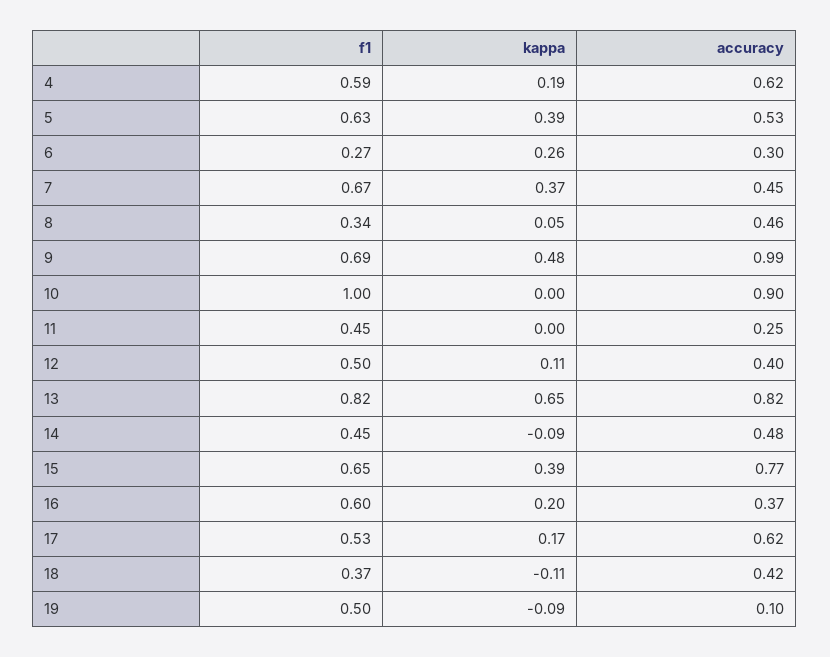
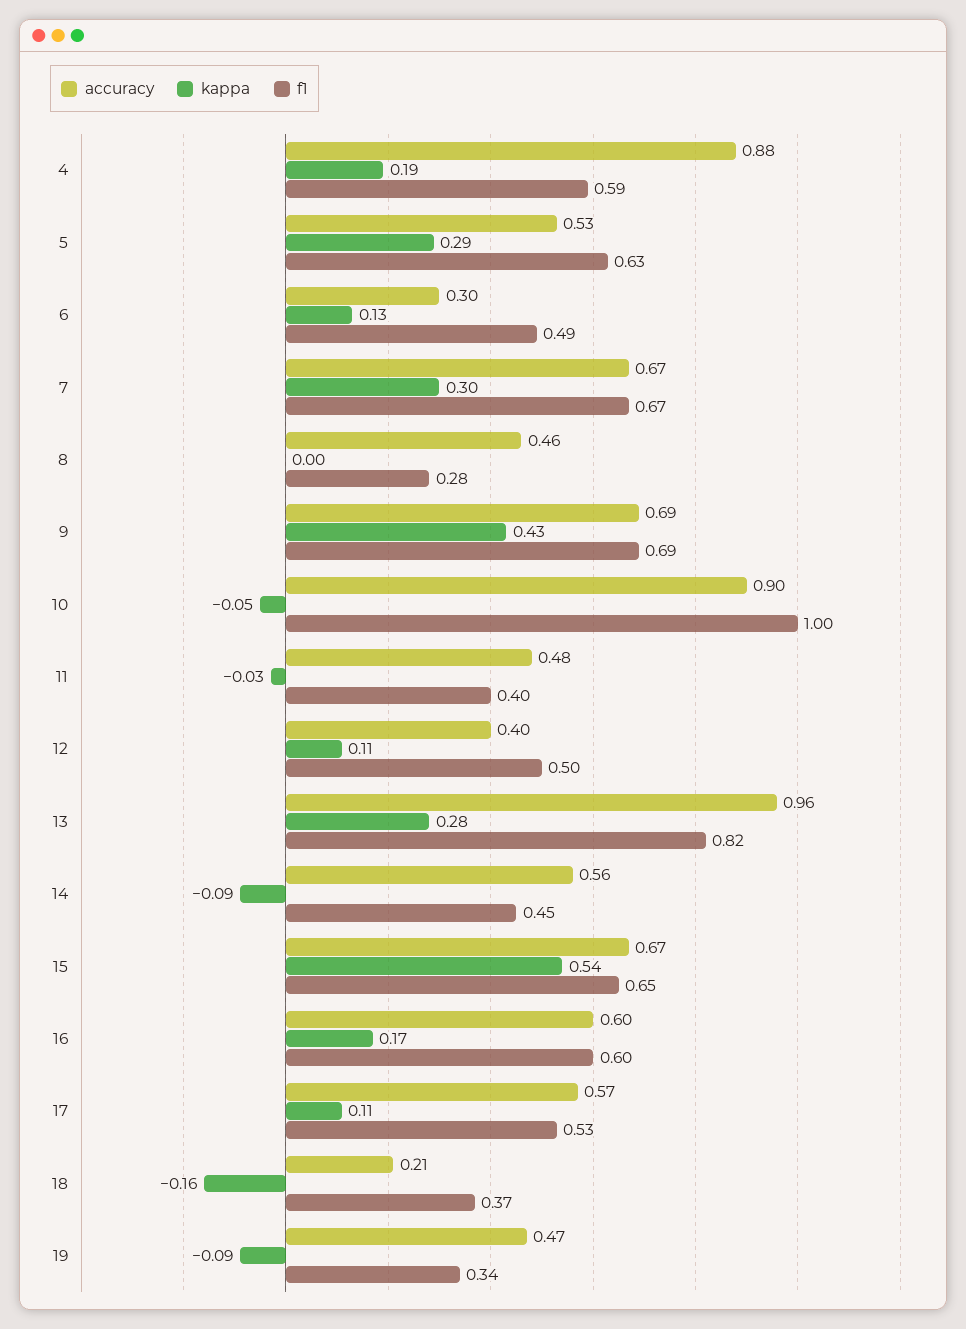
accuracy, 4: 0.62 -> 0.88
kappa, 5: 0.39 -> 0.29
f1, 6: 0.27 -> 0.49
kappa, 6: 0.26 -> 0.13
kappa, 7: 0.37 -> 0.3
accuracy, 7: 0.45 -> 0.67
f1, 8: 0.34 -> 0.28
kappa, 8: 0.05 -> 0
kappa, 9: 0.48 -> 0.43
accuracy, 9: 0.99 -> 0.69
kappa, 10: 0 -> -0.05
f1, 11: 0.45 -> 0.4
kappa, 11: 0 -> -0.03
accuracy, 11: 0.25 -> 0.48
kappa, 13: 0.65 -> 0.28
accuracy, 13: 0.82 -> 0.96
accuracy, 14: 0.48 -> 0.56
kappa, 15: 0.39 -> 0.54
accuracy, 15: 0.77 -> 0.67
kappa, 16: 0.2 -> 0.17
accuracy, 16: 0.37 -> 0.6
kappa, 17: 0.17 -> 0.11
accuracy, 17: 0.62 -> 0.57
kappa, 18: -0.11 -> -0.16
accuracy, 18: 0.42 -> 0.21
f1, 19: 0.5 -> 0.34
accuracy, 19: 0.1 -> 0.47

